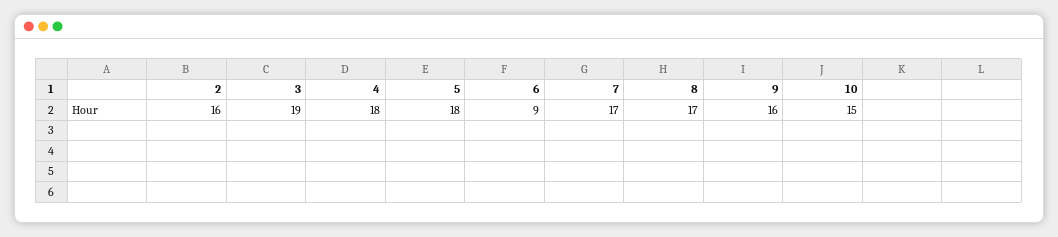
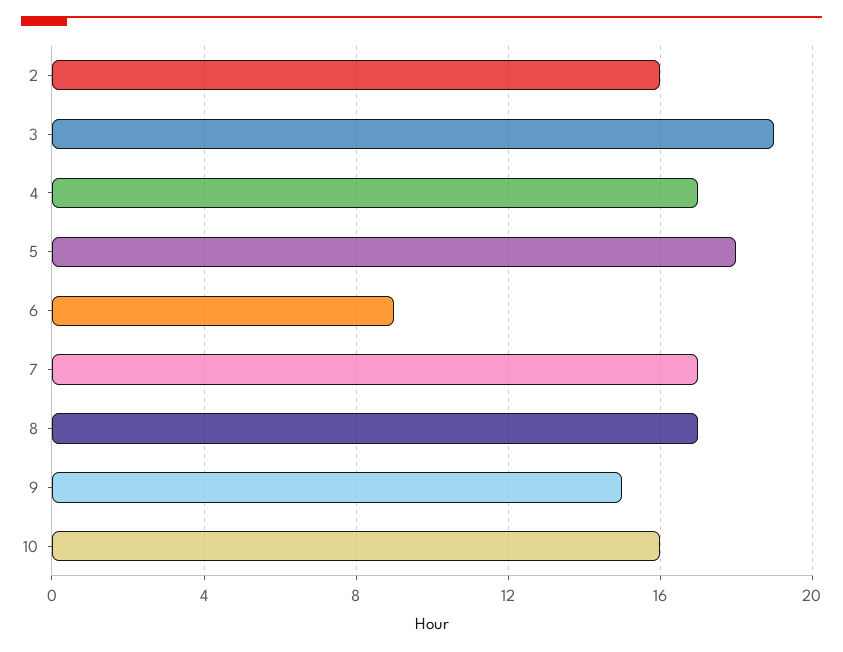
4: 18 -> 17
9: 16 -> 15
10: 15 -> 16

